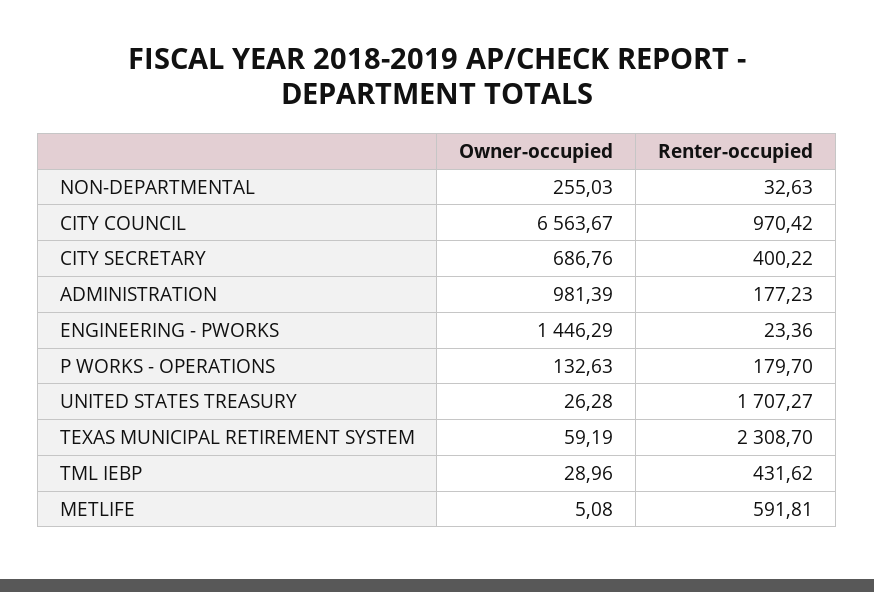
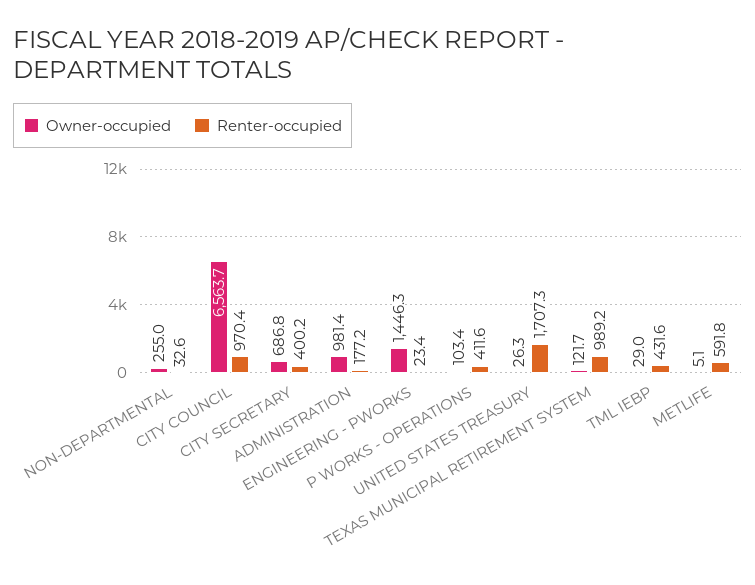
Owner-occupied, P WORKS - OPERATIONS: 132.63 -> 103.4
Renter-occupied, P WORKS - OPERATIONS: 179.7 -> 411.6
Owner-occupied, TEXAS MUNICIPAL RETIREMENT SYSTEM: 59.19 -> 121.7
Renter-occupied, TEXAS MUNICIPAL RETIREMENT SYSTEM: 2308.7 -> 989.2

